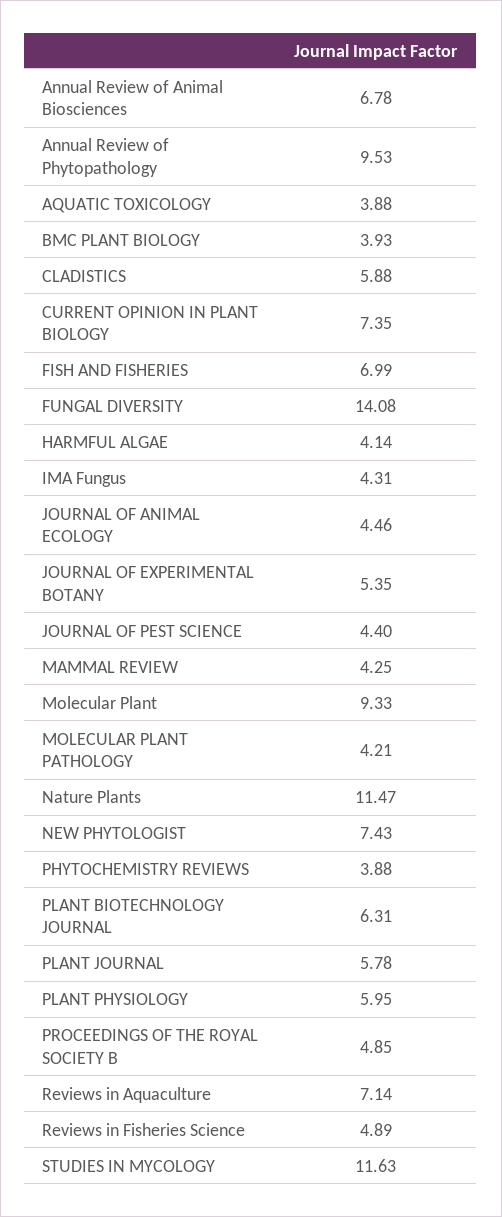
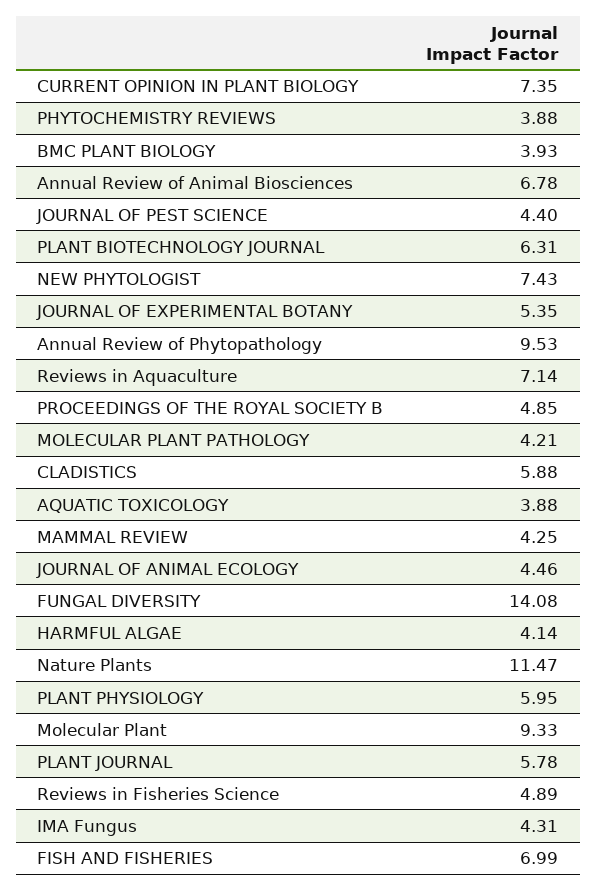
STUDIES IN MYCOLOGY: 11.63 -> none

